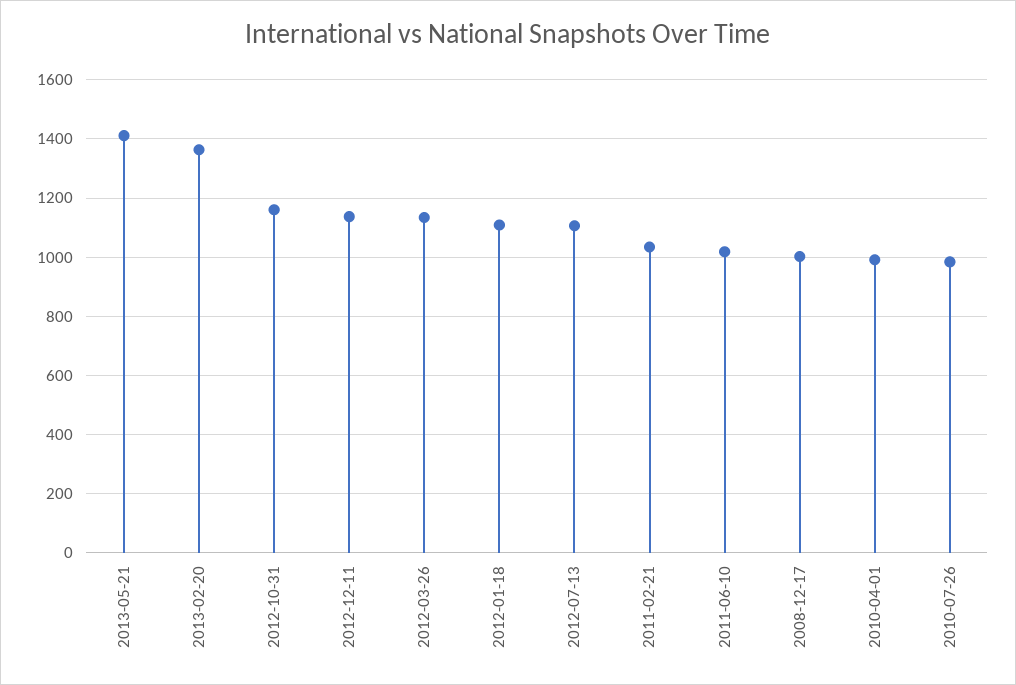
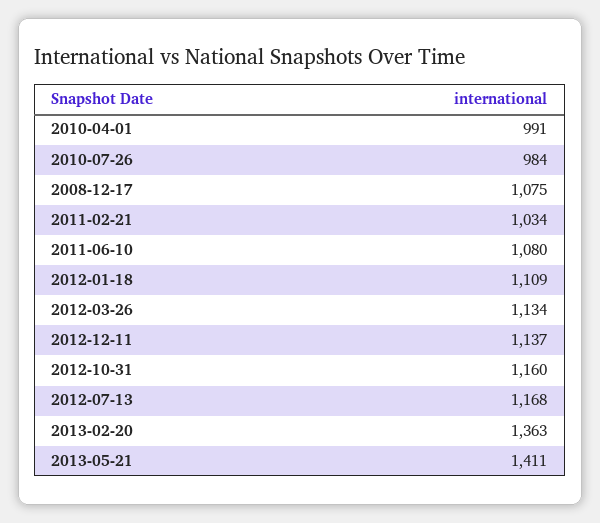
2012-07-13: 1100 -> 1168
2011-06-10: 1025 -> 1080
2008-12-17: 1000 -> 1075

